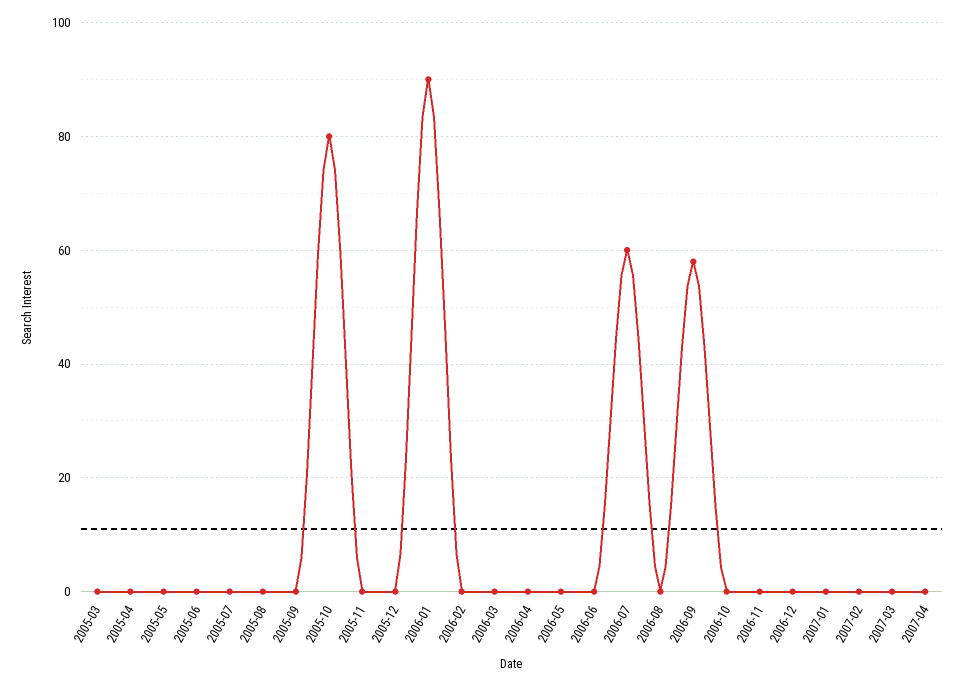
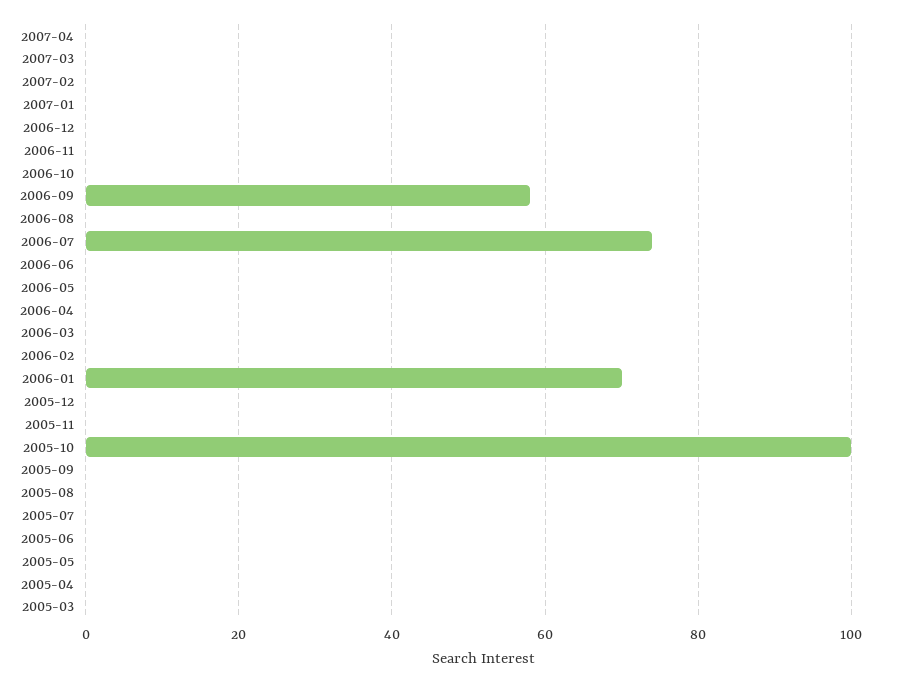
2005-10: 80 -> 100
2006-01: 90 -> 70
2006-07: 60 -> 75

